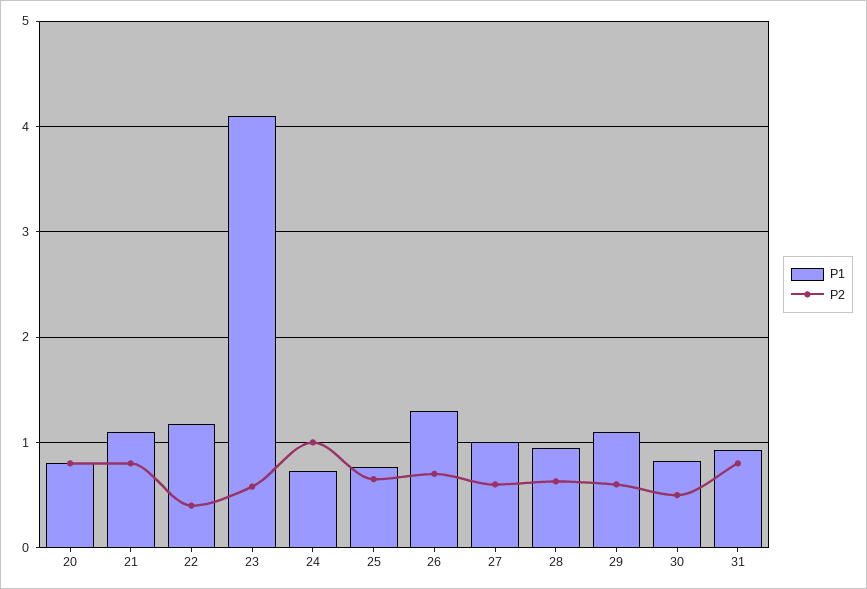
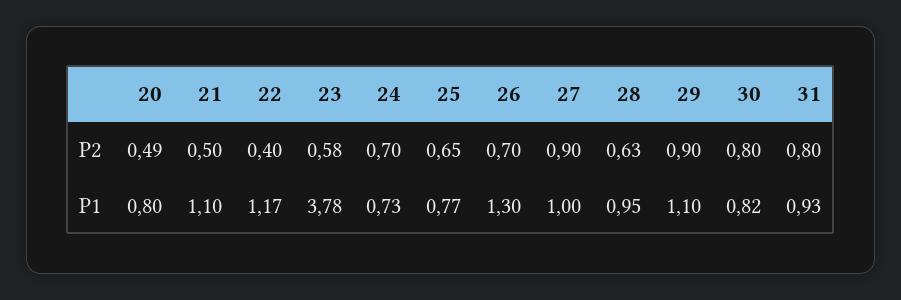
P2, 20: 0.8 -> 0.49
P2, 21: 0.8 -> 0.5
P1, 23: 4.1 -> 3.78
P2, 24: 1 -> 0.7
P2, 27: 0.6 -> 0.9
P2, 29: 0.6 -> 0.9
P2, 30: 0.5 -> 0.8

